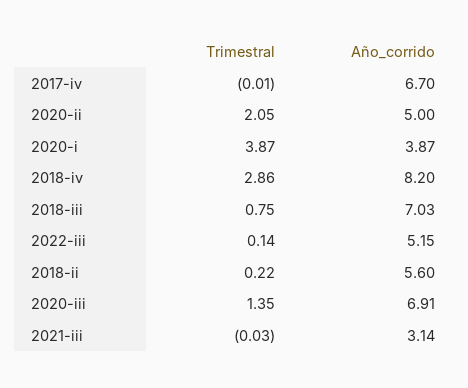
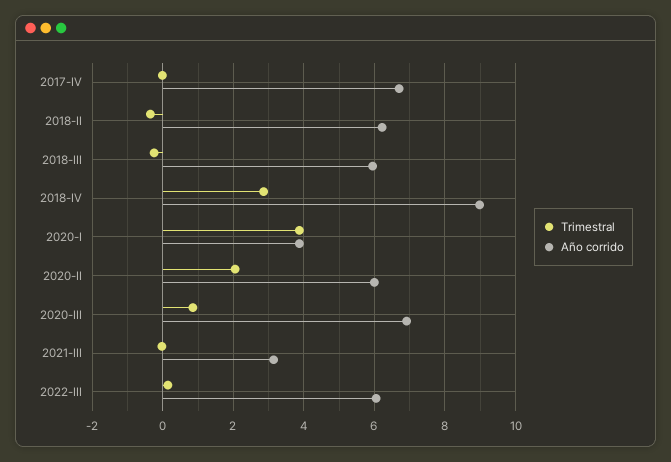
Año_corrido, 2020-ii: 5 -> 6
Año_corrido, 2018-iv: 8.2 -> 9
Trimestral, 2018-iii: 0.75 -> -0.2
Año_corrido, 2018-iii: 7.03 -> 6
Año_corrido, 2022-iii: 5.15 -> 6
Trimestral, 2018-ii: 0.22 -> -0.4
Año_corrido, 2018-ii: 5.6 -> 6.2
Trimestral, 2020-iii: 1.35 -> 0.8

